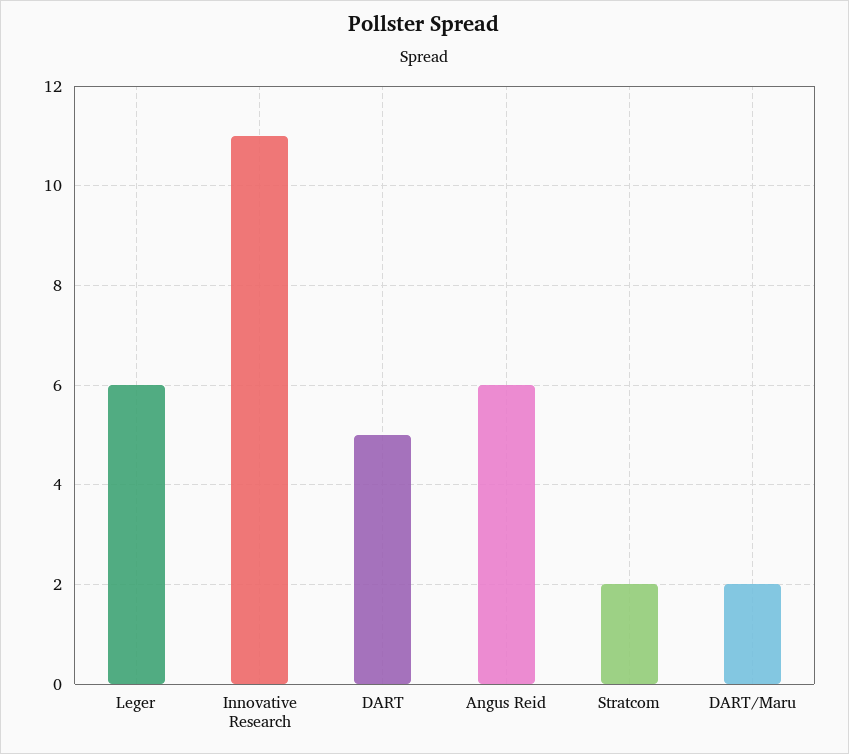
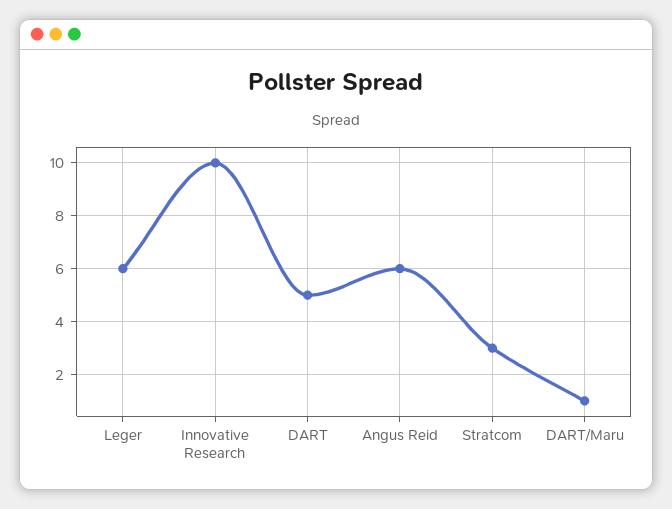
Innovative Research: 11 -> 10
Stratcom: 2 -> 3
DART/Maru: 2 -> 1

